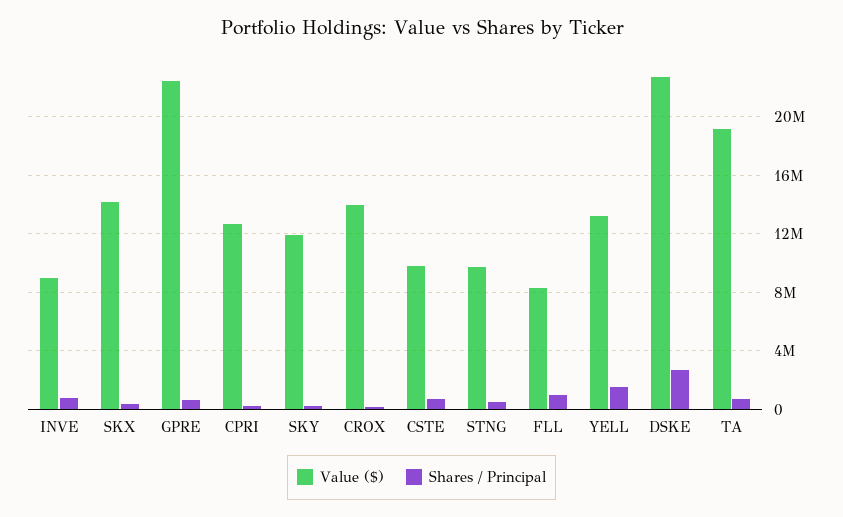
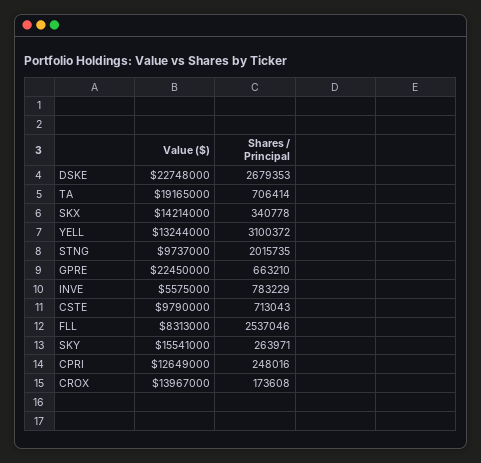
Value ($), INVE: 9000000 -> 5575000
Value ($), SKY: 12000000 -> 15541000
Shares / Principal, STNG: 500000 -> 2015735
Shares / Principal, FLL: 1000000 -> 2537046
Shares / Principal, YELL: 1500000 -> 3100372

